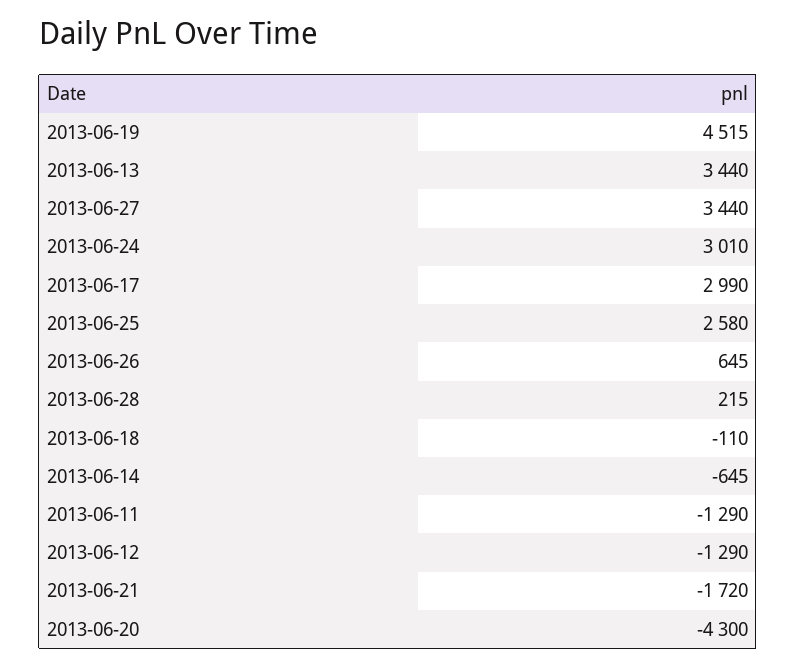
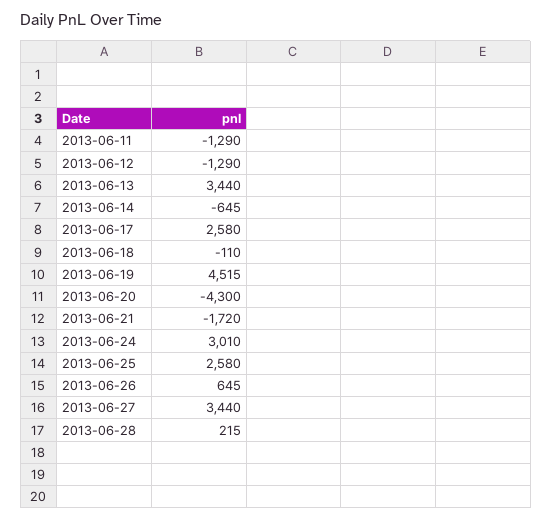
2013-06-17: 2990 -> 2580

